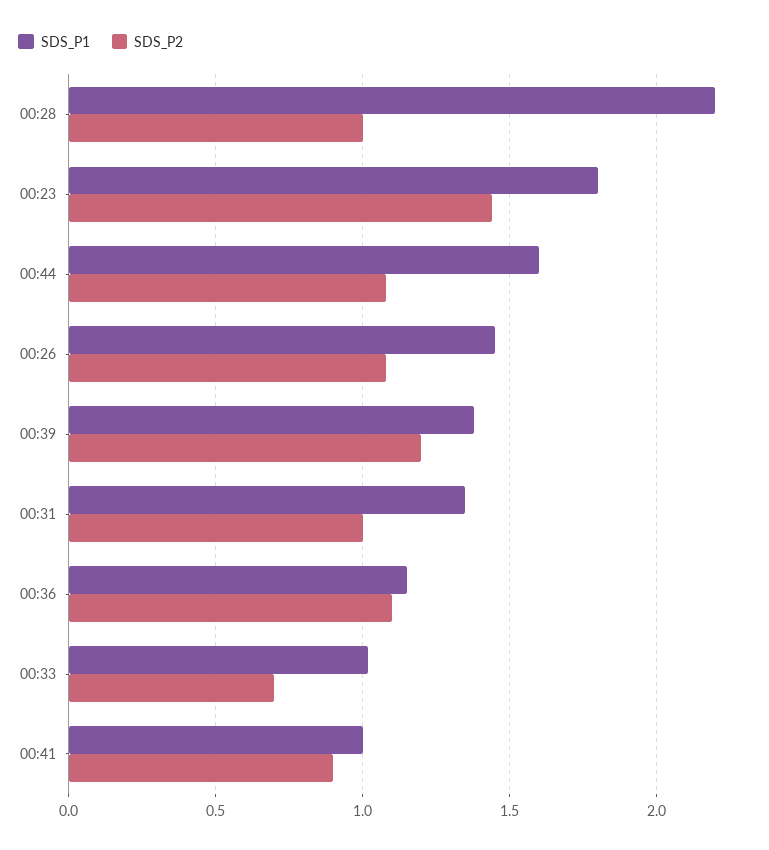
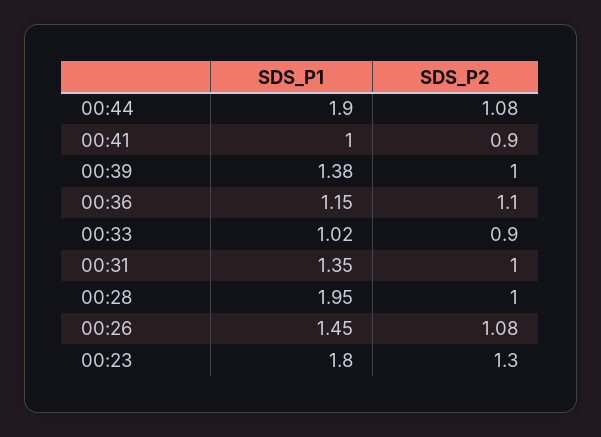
SDS_P1, 00:28: 2.2 -> 1.95
SDS_P2, 00:23: 1.45 -> 1.3
SDS_P1, 00:44: 1.6 -> 1.9
SDS_P2, 00:39: 1.2 -> 1
SDS_P2, 00:33: 0.7 -> 0.9

